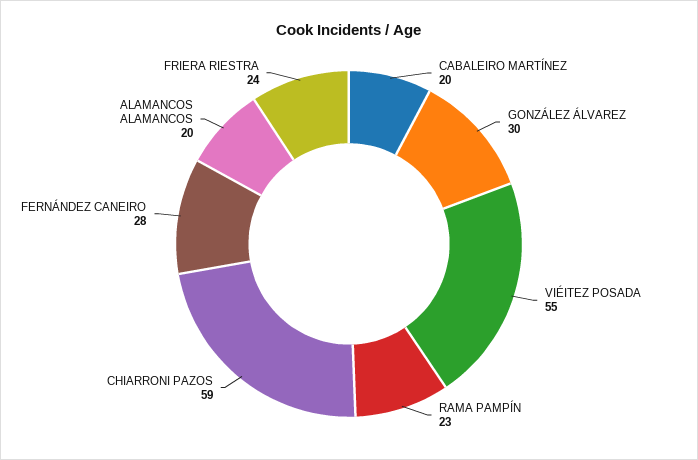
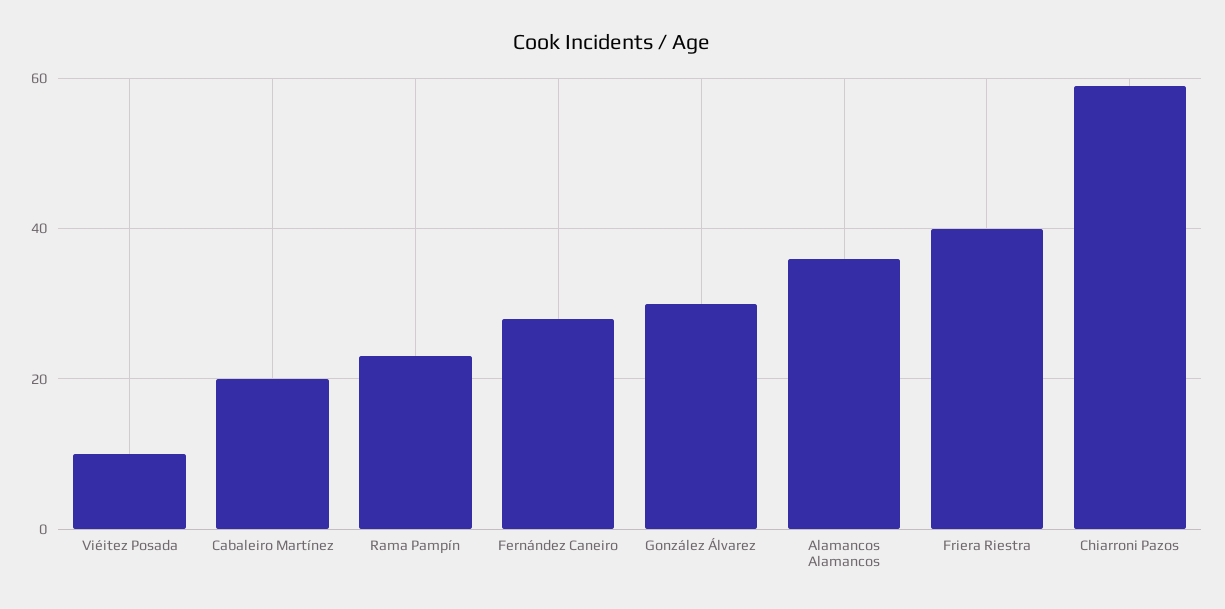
VIÉITEZ POSADA: 55 -> 10
ALAMANCOS ALAMANCOS: 20 -> 35
FRIERA RIESTRA: 24 -> 40

